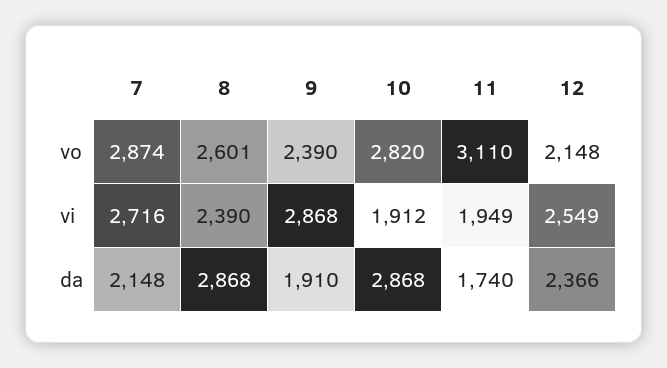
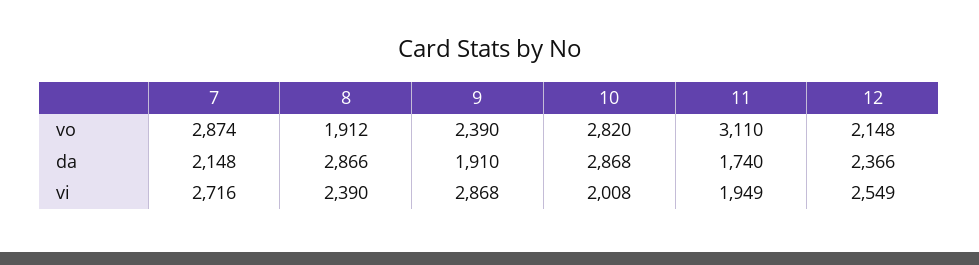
8, vo: 2601 -> 1912
10, vi: 1912 -> 2008
8, da: 2868 -> 2866

